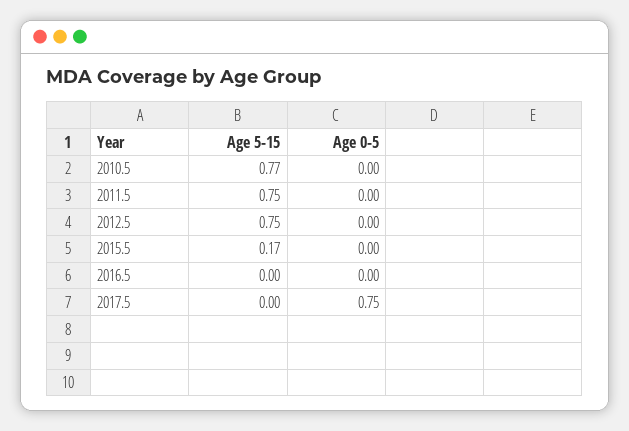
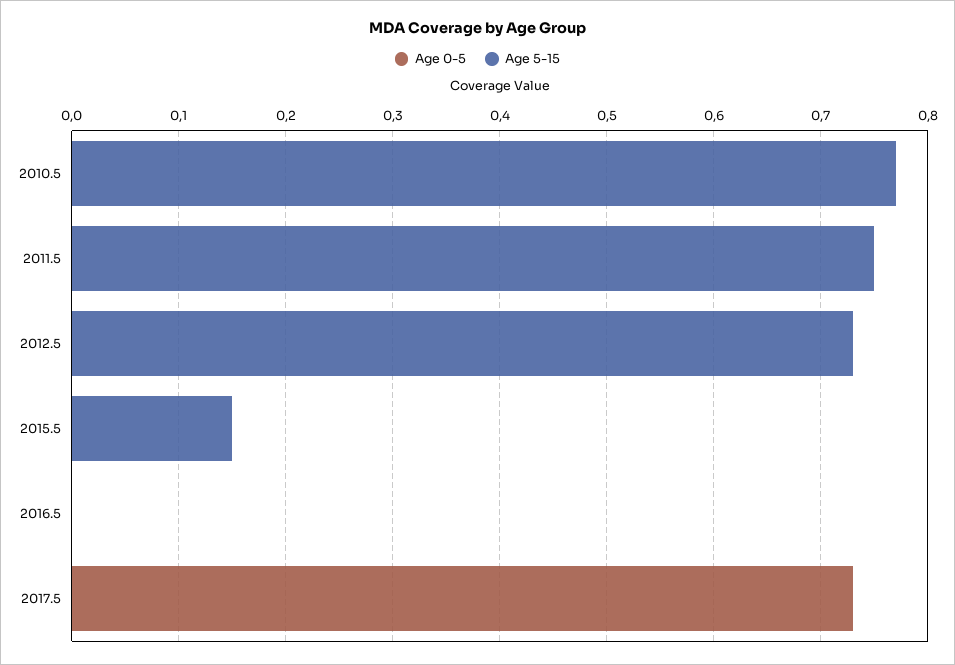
Age 5-15, 2012.5: 0.75 -> 0.73
Age 5-15, 2015.5: 0.17 -> 0.15
Age 0-5, 2017.5: 0.75 -> 0.73

